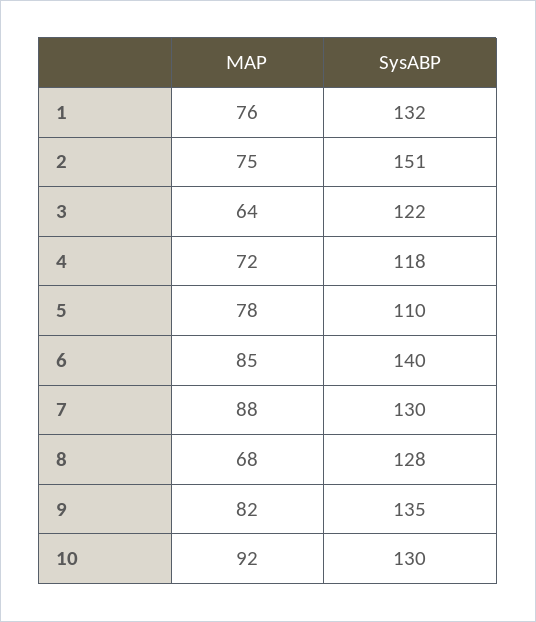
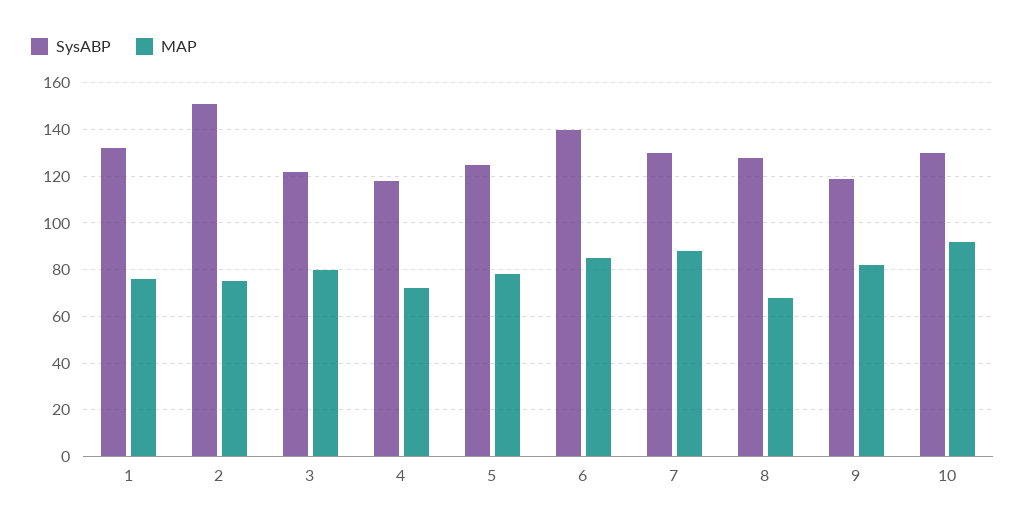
MAP, 3: 64 -> 80
SysABP, 5: 110 -> 125
SysABP, 9: 135 -> 120

